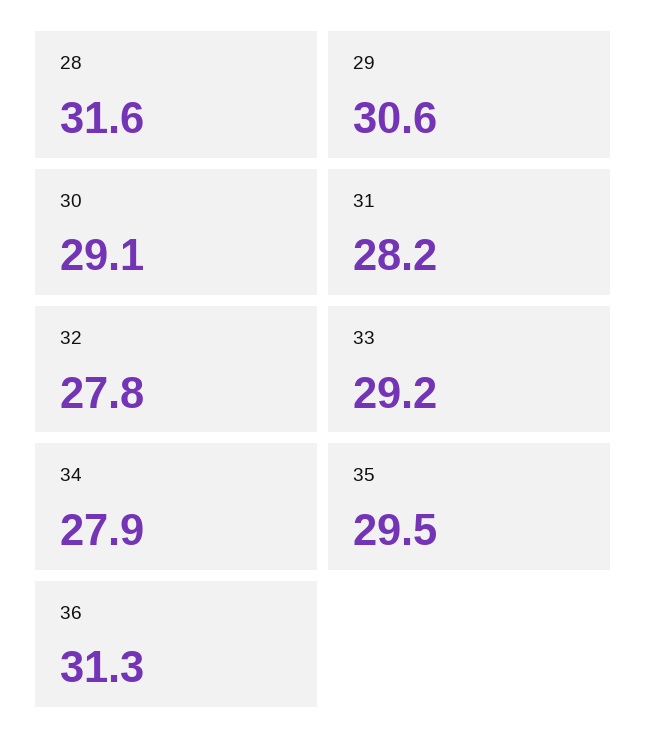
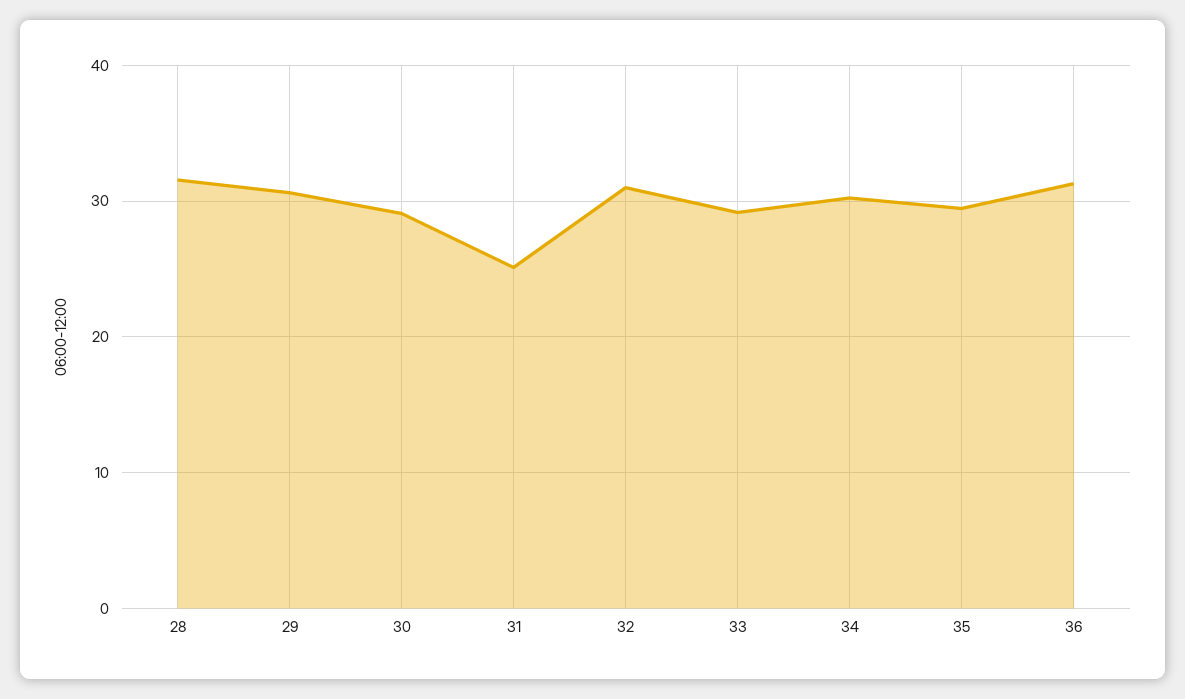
31: 28.2 -> 25
32: 27.8 -> 31
34: 27.9 -> 30

